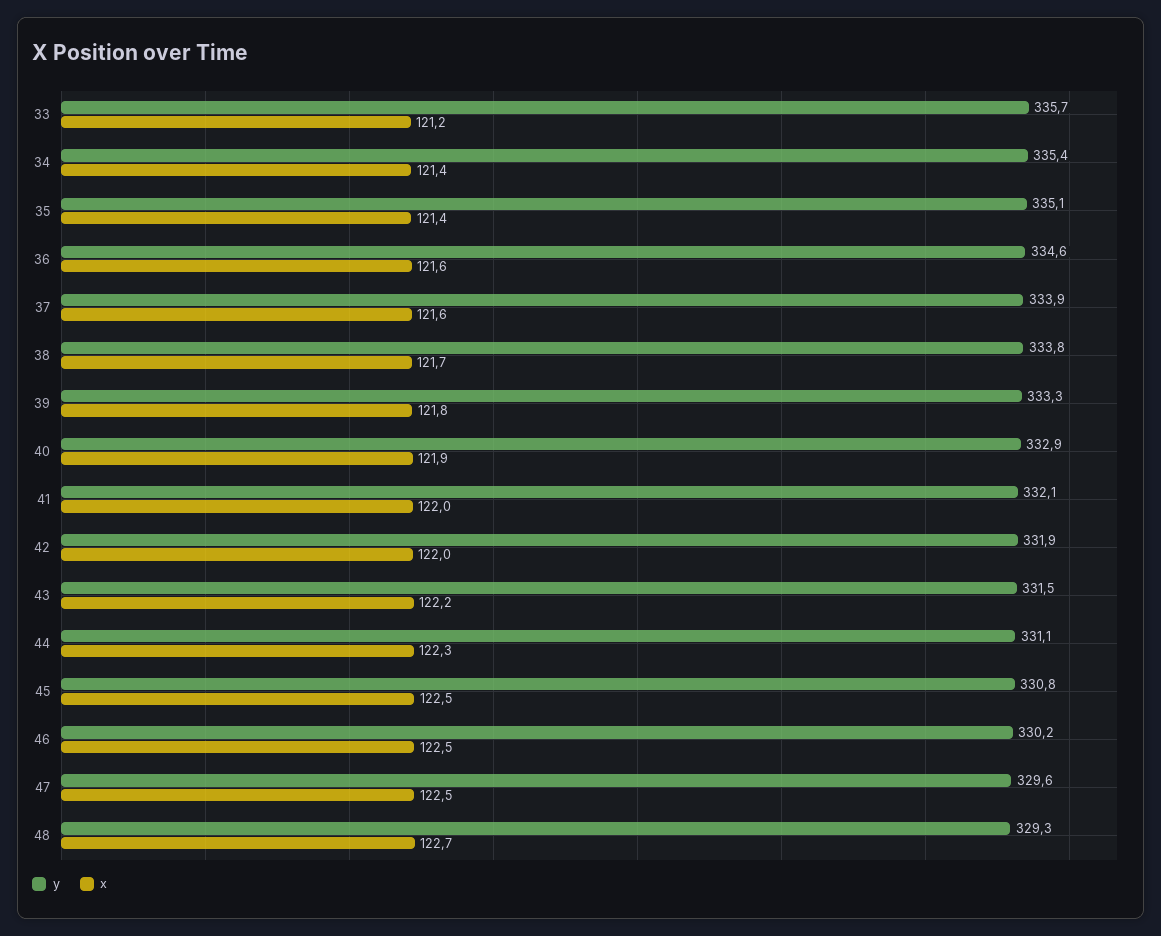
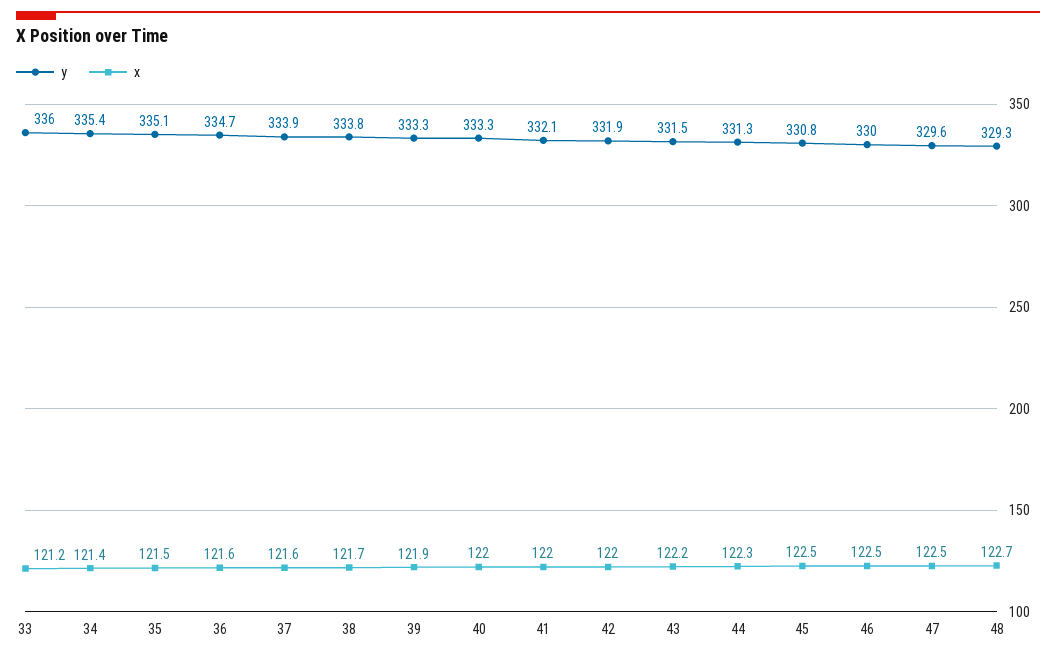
y, 33: 335.7 -> 336
x, 35: 121.4 -> 121.5
y, 36: 334.6 -> 334.7
x, 39: 121.8 -> 121.9
y, 40: 332.9 -> 333.3
x, 40: 121.9 -> 122
y, 44: 331.1 -> 331.3
y, 46: 330.2 -> 330

